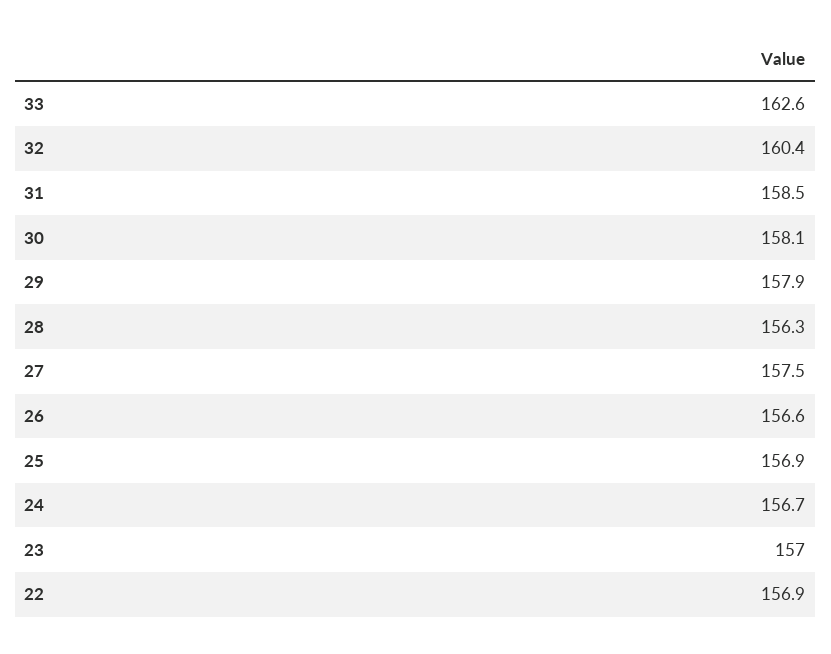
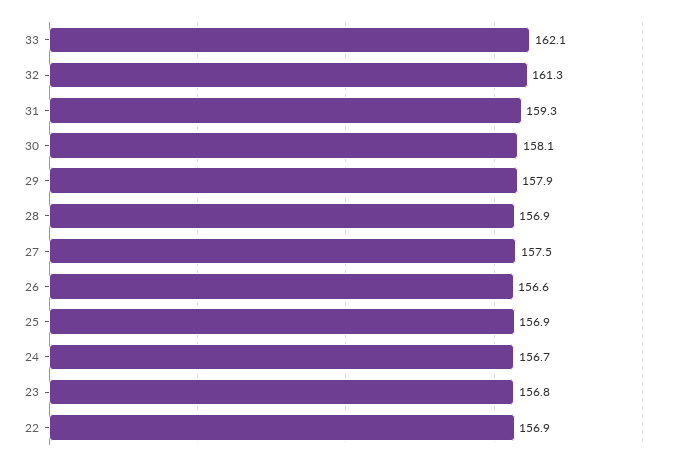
33: 162.6 -> 162.1
32: 160.4 -> 161.3
31: 158.5 -> 159.3
28: 156.3 -> 156.9
23: 157 -> 156.8

